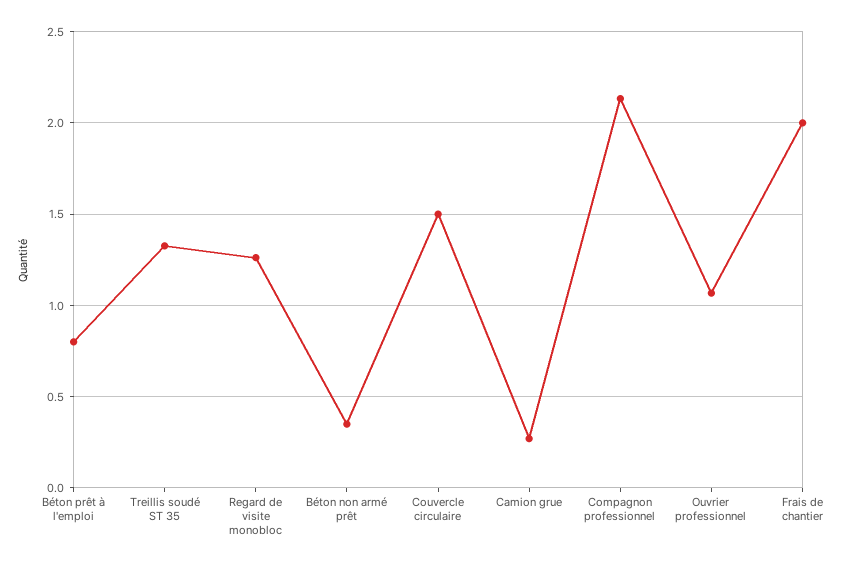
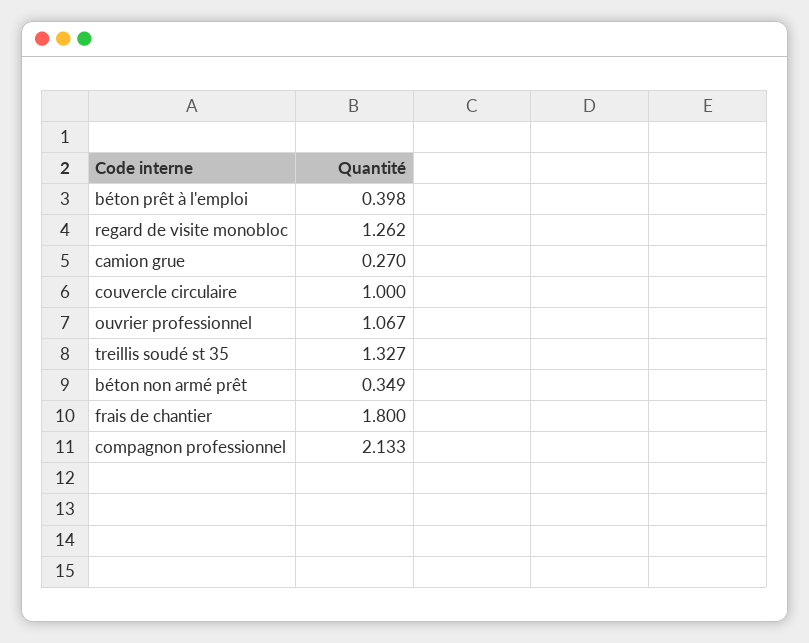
Béton prêt à l'emploi: 0.8 -> 0.398
Couvercle circulaire: 1.5 -> 1
Frais de chantier: 2 -> 1.8

